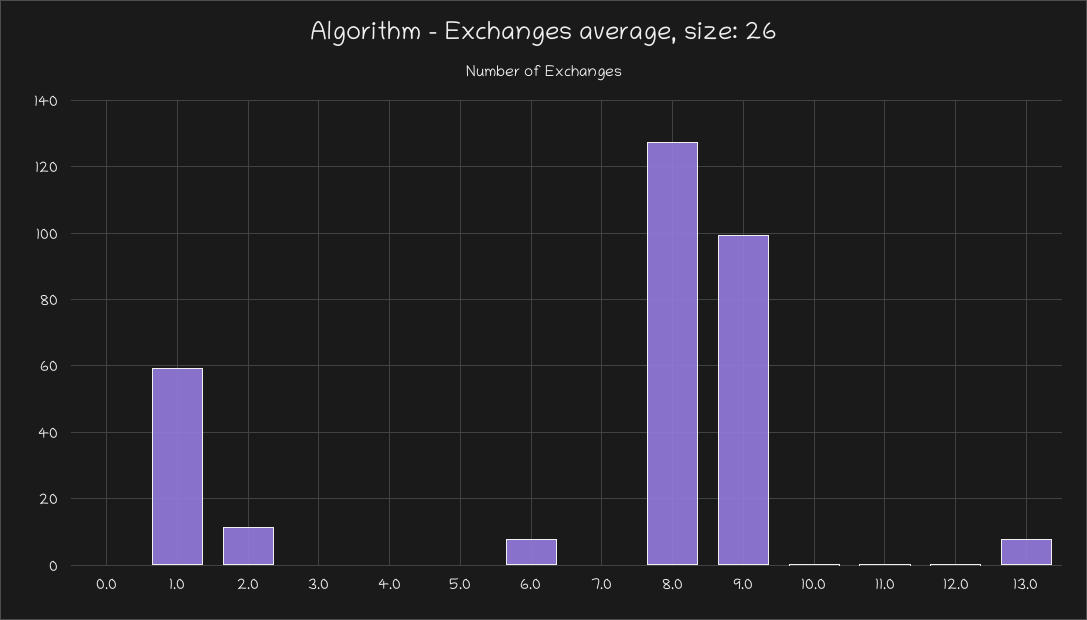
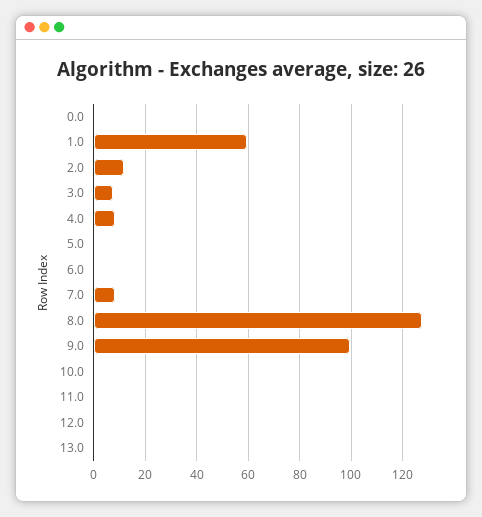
3.0: 0 -> 7.5
4.0: 0 -> 7.5
6.0: 8 -> 0
7.0: 0 -> 7.5
13.0: 8 -> 0

